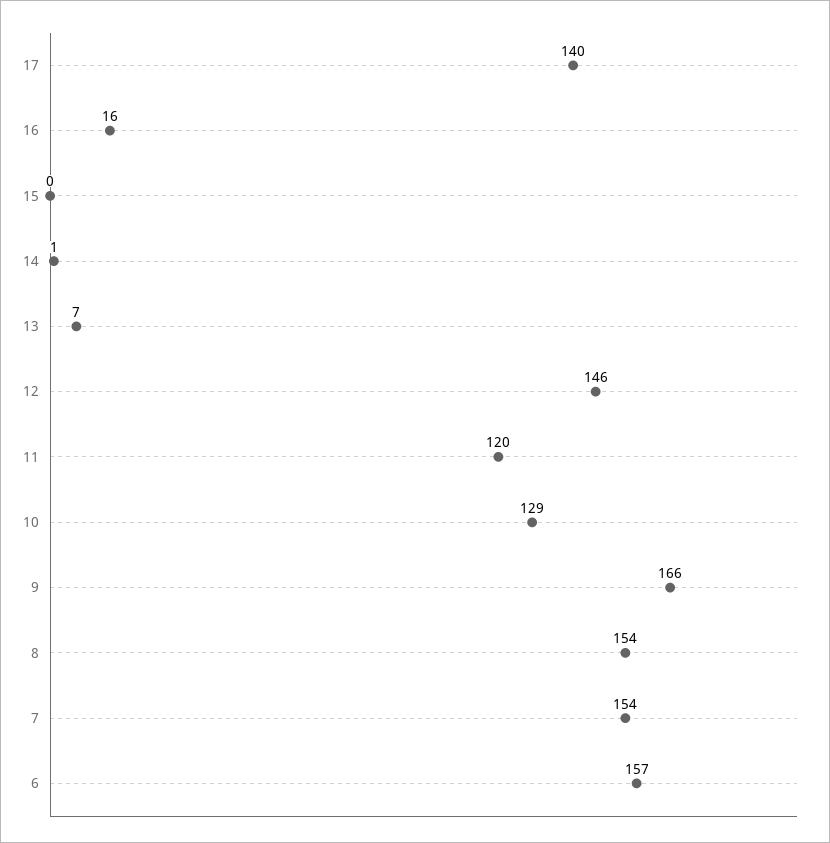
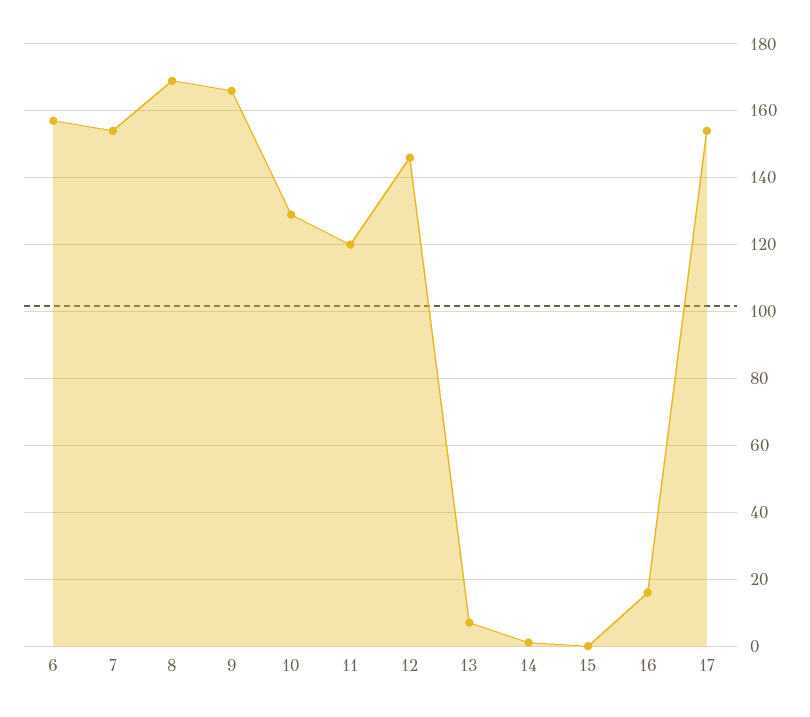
17: 140 -> 155
8: 154 -> 170

